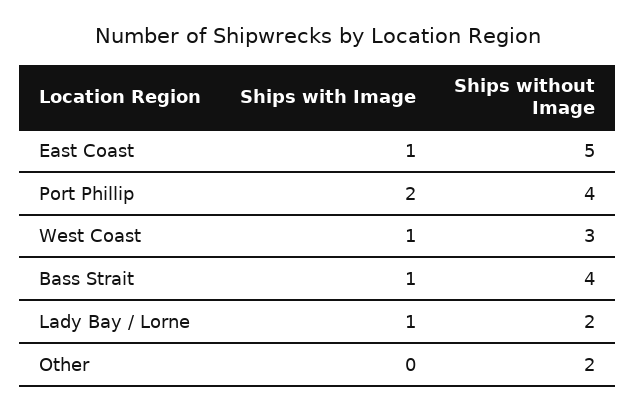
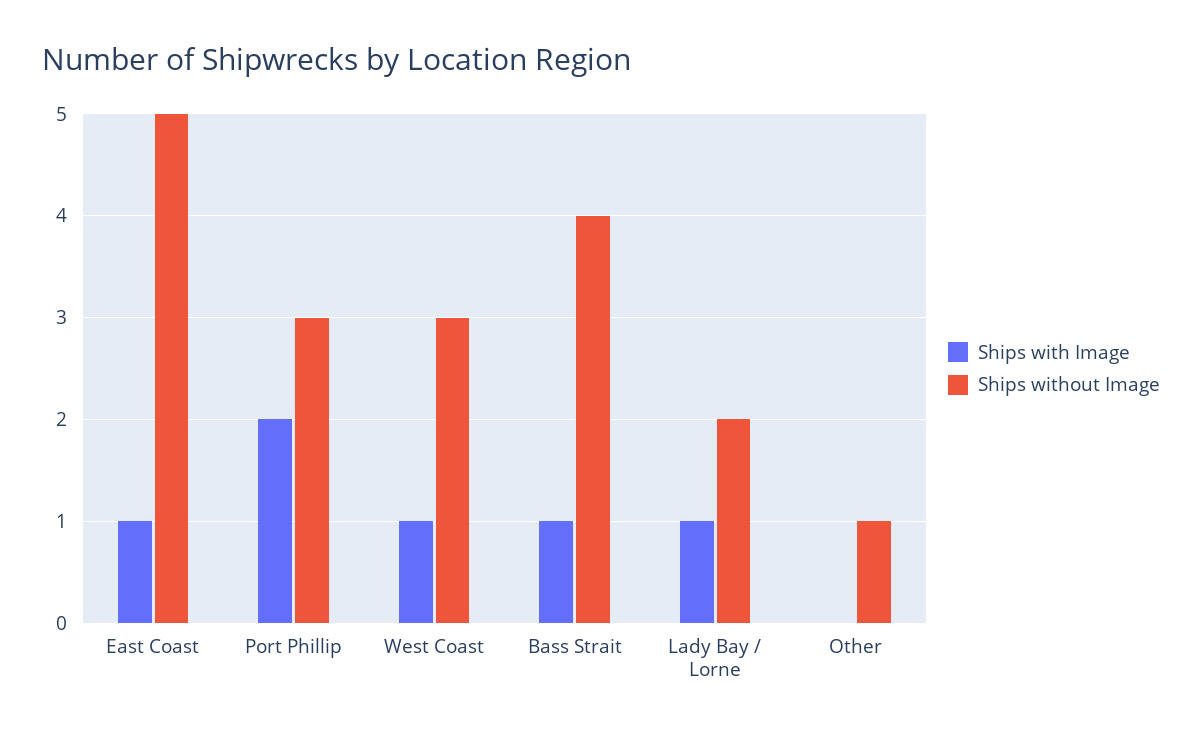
Ships without Image, Port Phillip: 4 -> 3
Ships without Image, Other: 2 -> 1

